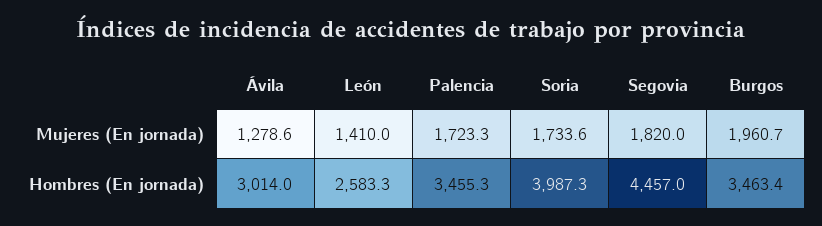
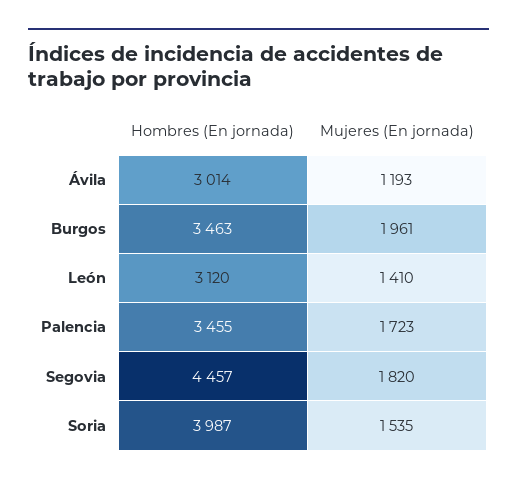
Ávila, Mujeres (En jornada): 1278.6 -> 1193
Soria, Mujeres (En jornada): 1733.6 -> 1535
León, Hombres (En jornada): 2583.3 -> 3120

